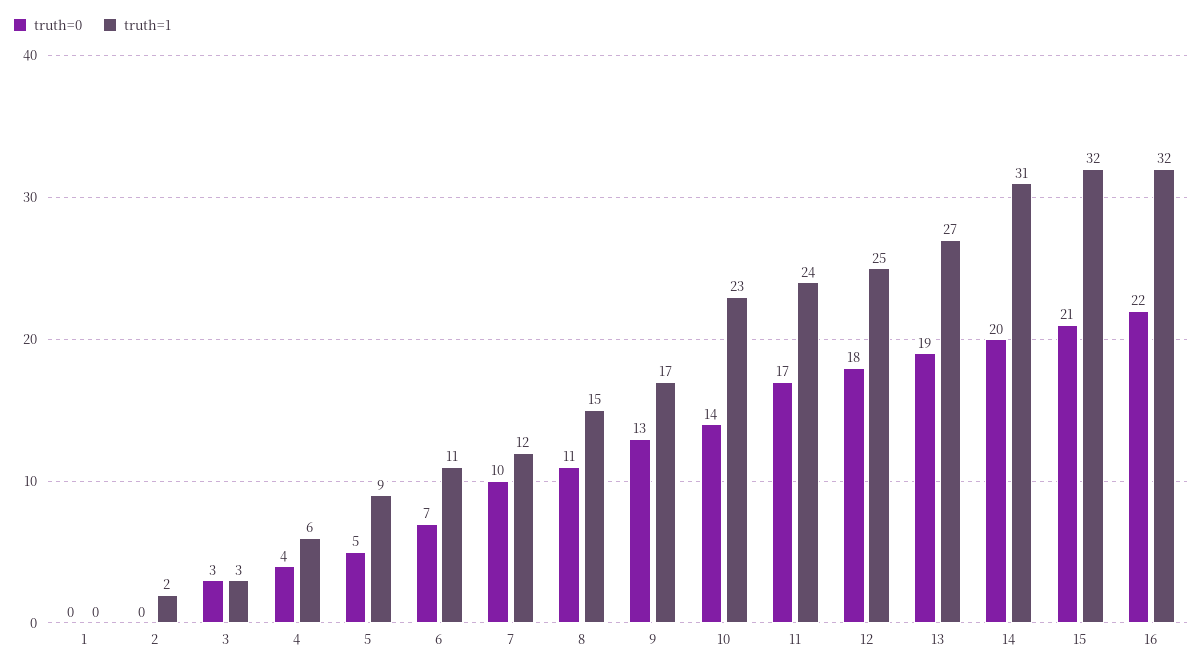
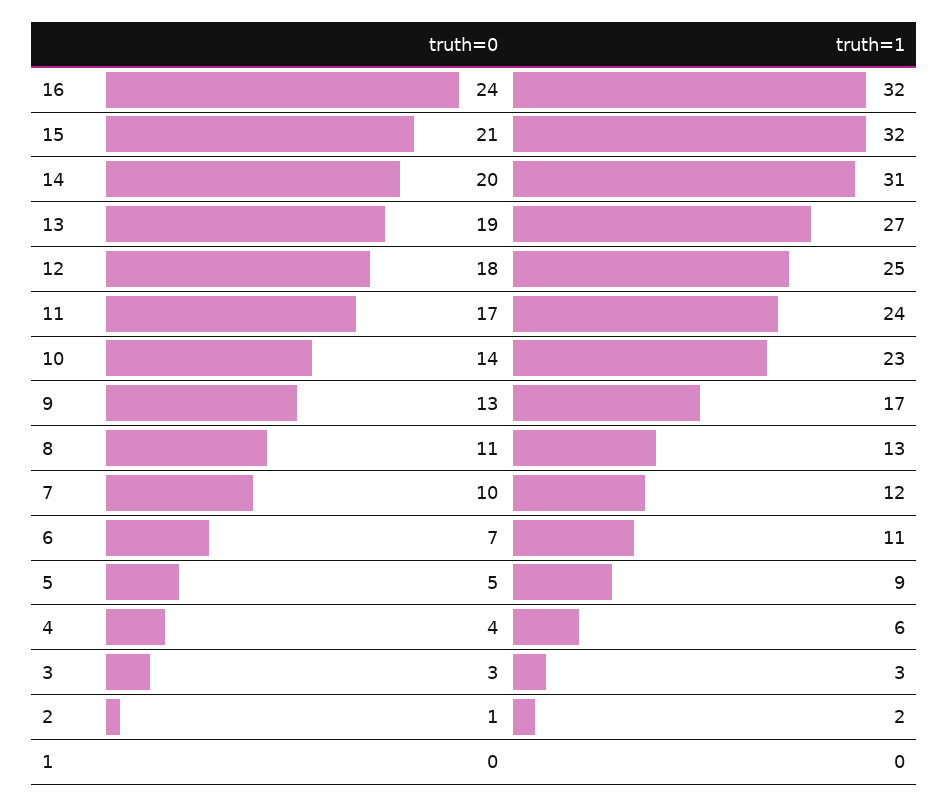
truth=0, 2: 0 -> 1
truth=1, 8: 15 -> 13
truth=0, 16: 22 -> 24

